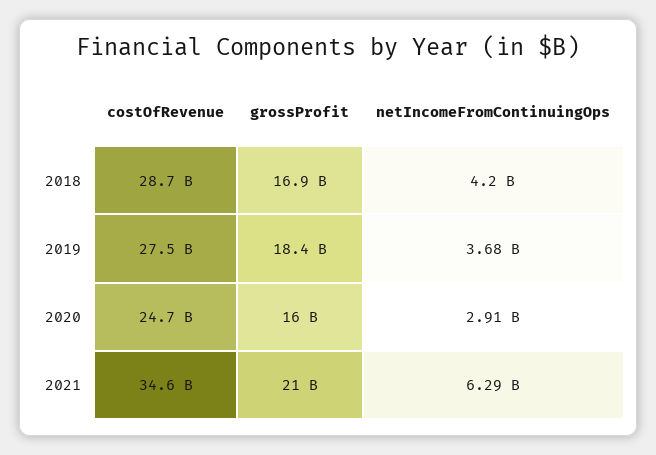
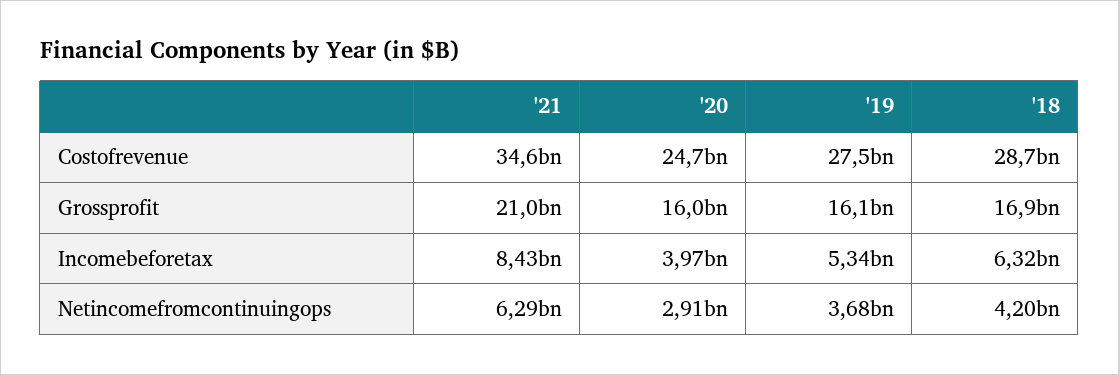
grossProfit, 2019: 18400000000 -> 16100000000
Incomebeforetax, 2021: none -> 8430000000
Incomebeforetax, 2020: none -> 3970000000
Incomebeforetax, 2019: none -> 5340000000
Incomebeforetax, 2018: none -> 6320000000

